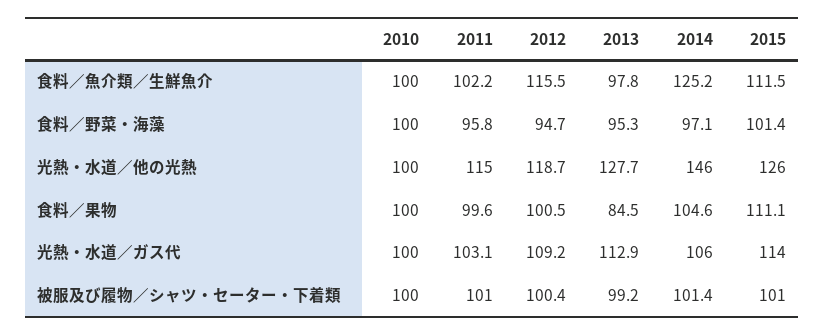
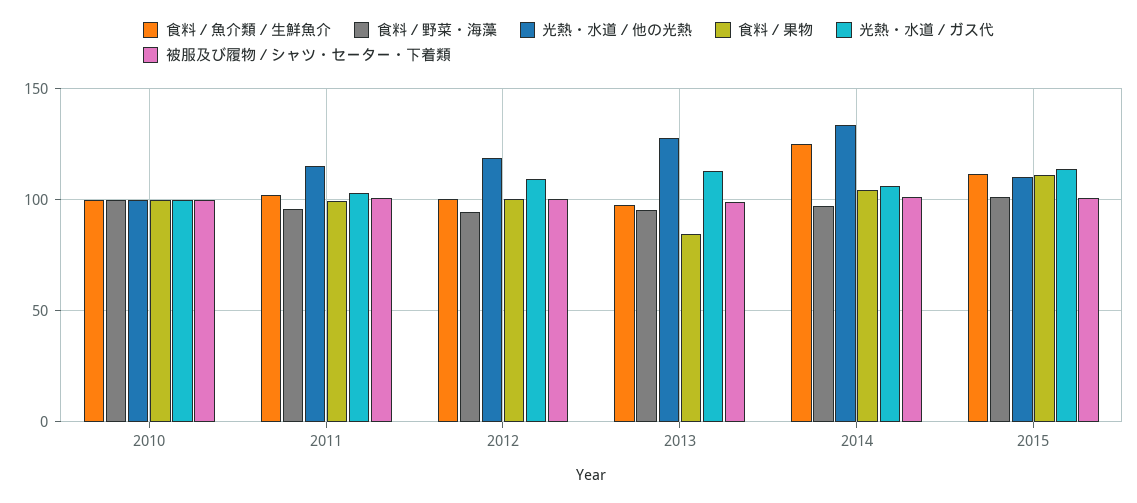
食料／魚介類／生鮮魚介, 2012: 115.5 -> 100
光熱・水道／他の光熱, 2014: 146 -> 135
光熱・水道／他の光熱, 2015: 126 -> 110

